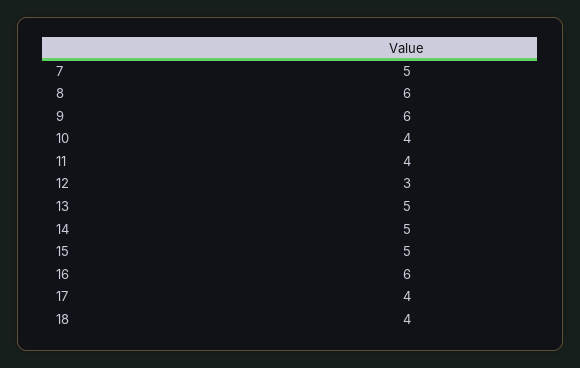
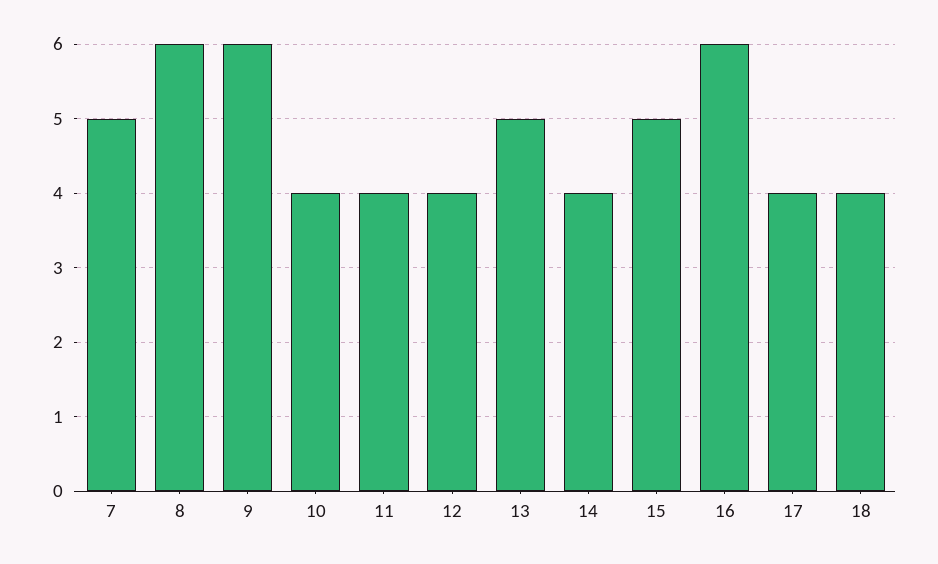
12: 3 -> 4
14: 5 -> 4

